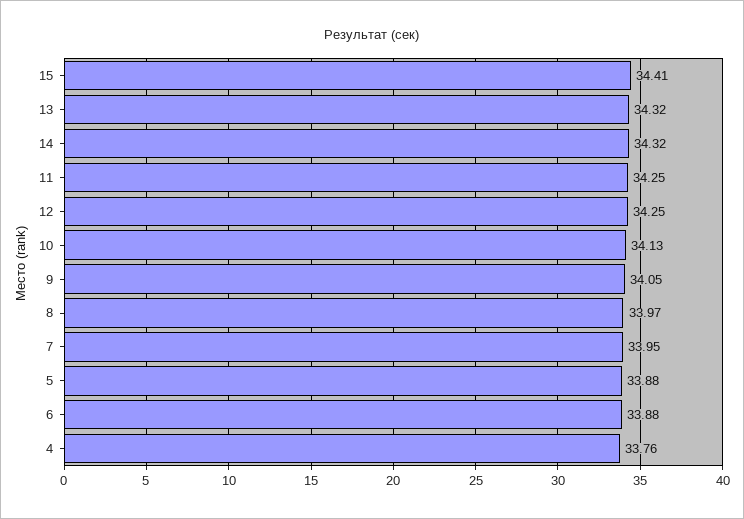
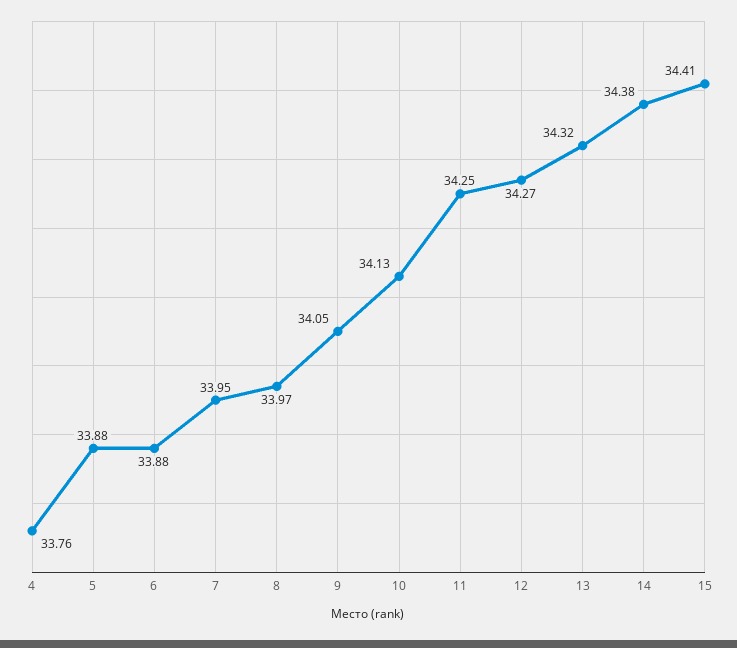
14: 34.32 -> 34.38
12: 34.25 -> 34.27

